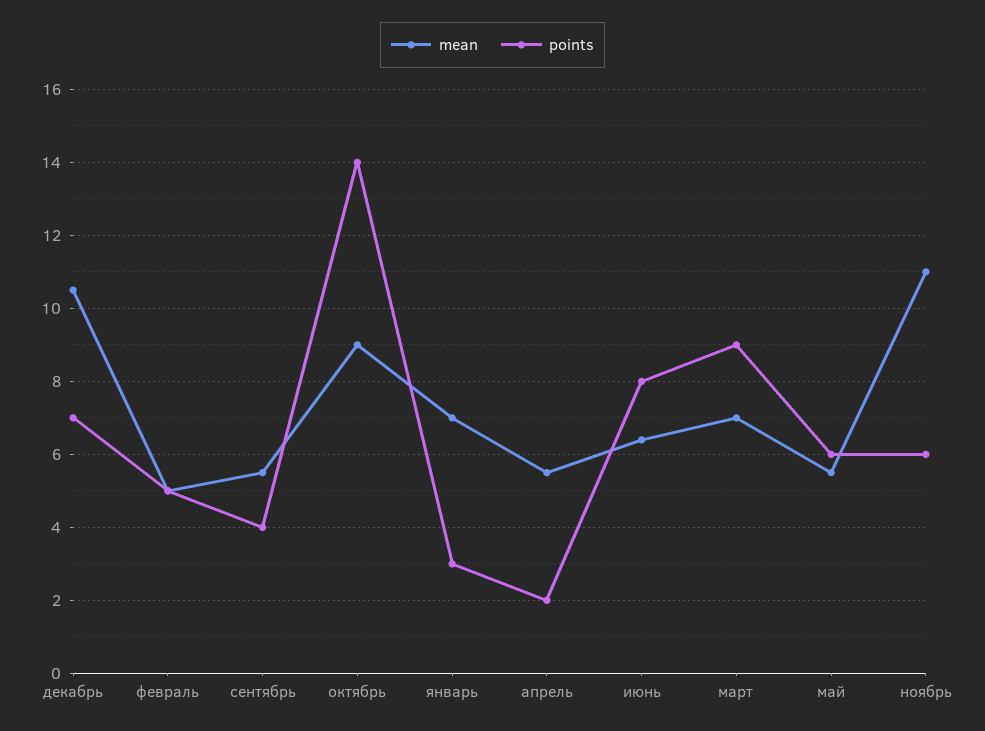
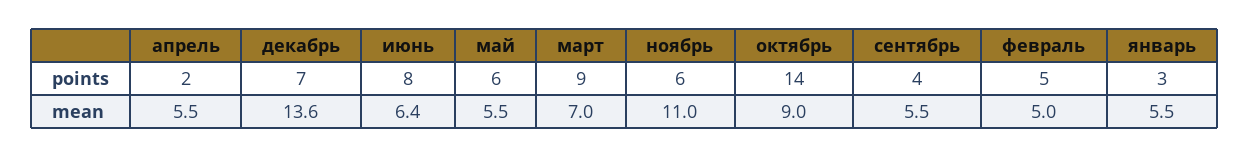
mean, декабрь: 10.5 -> 13.6
mean, январь: 7 -> 5.5

